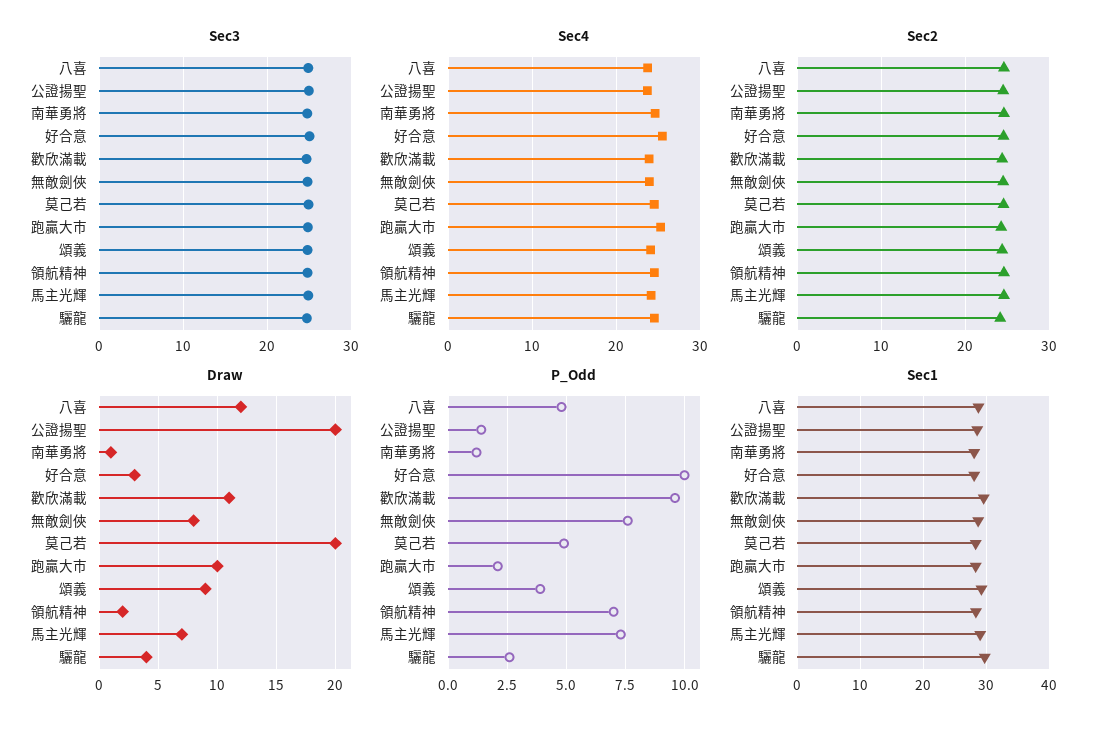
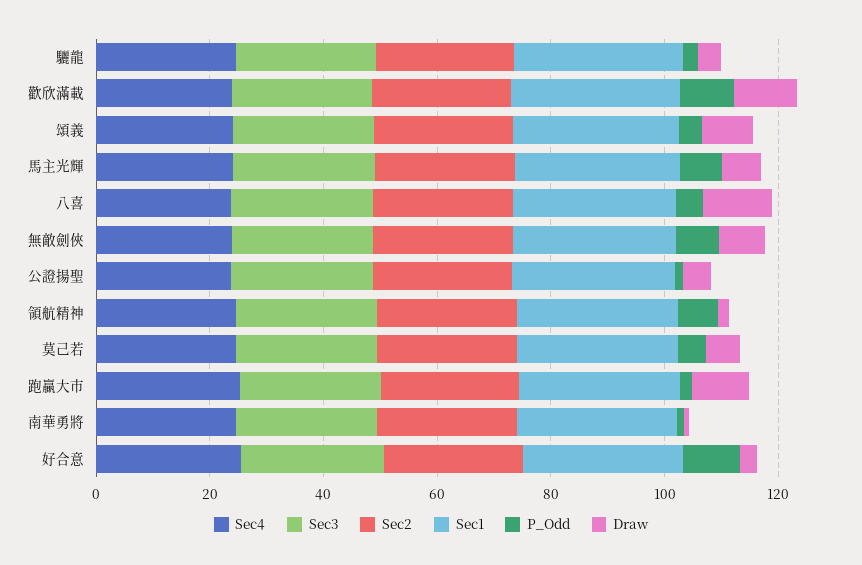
Draw, 公證揚聖: 20 -> 5
Draw, 莫己若: 20 -> 5

